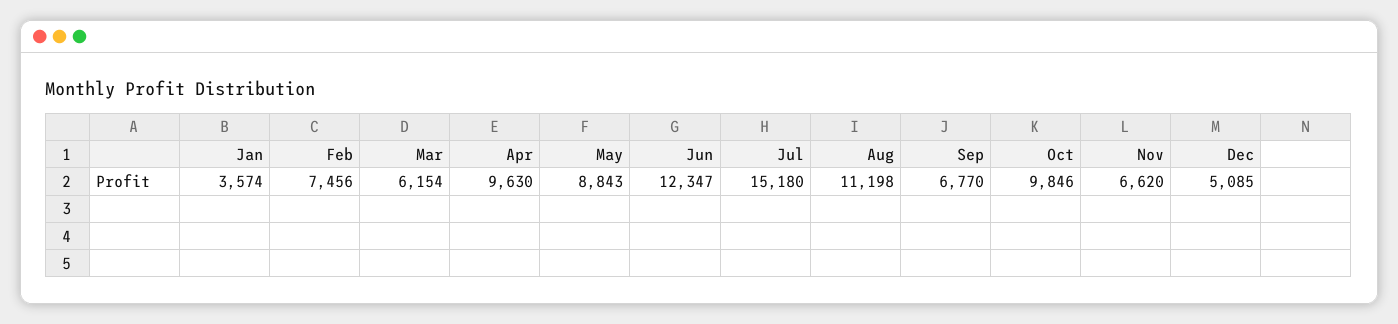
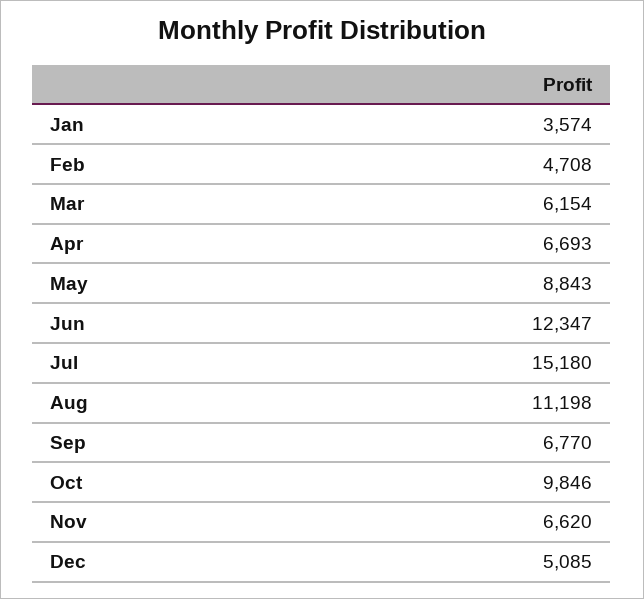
Feb: 7456 -> 4708
Apr: 9630 -> 6693

